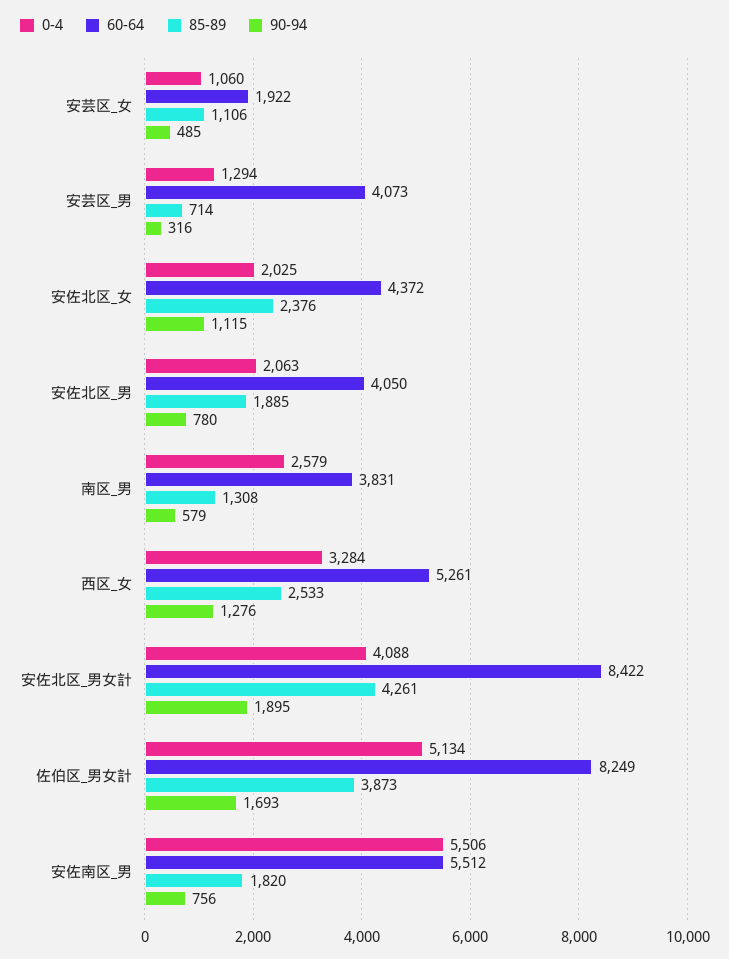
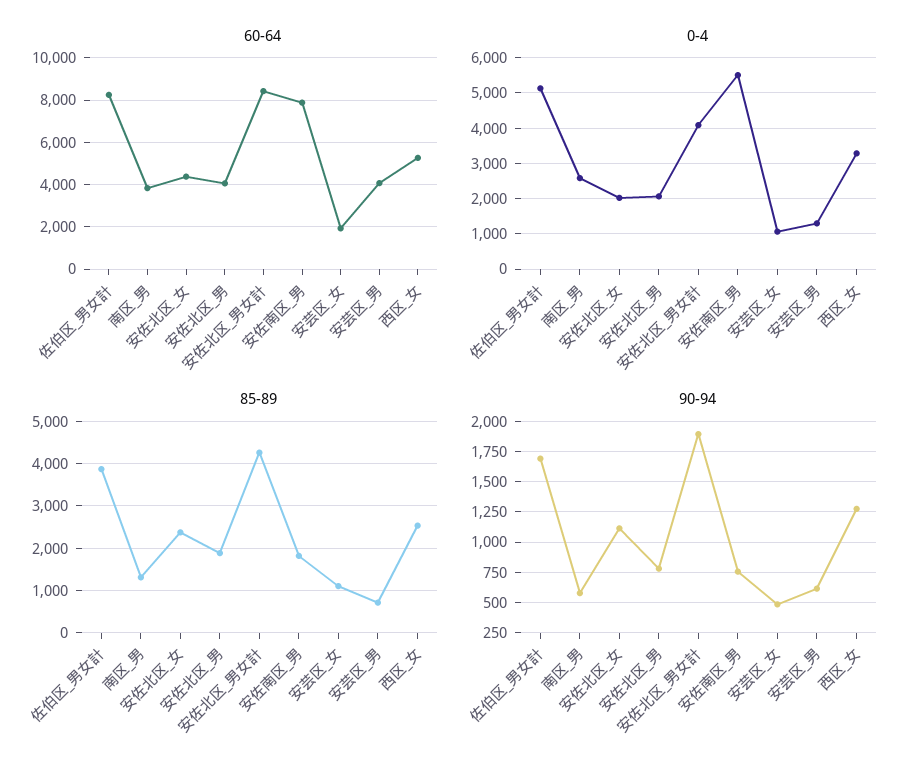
90-94, 安芸区_男: 316 -> 600
60-64, 安佐南区_男: 5512 -> 8000

